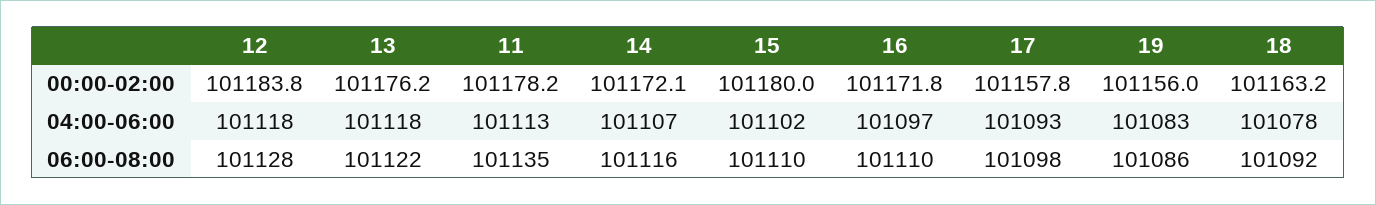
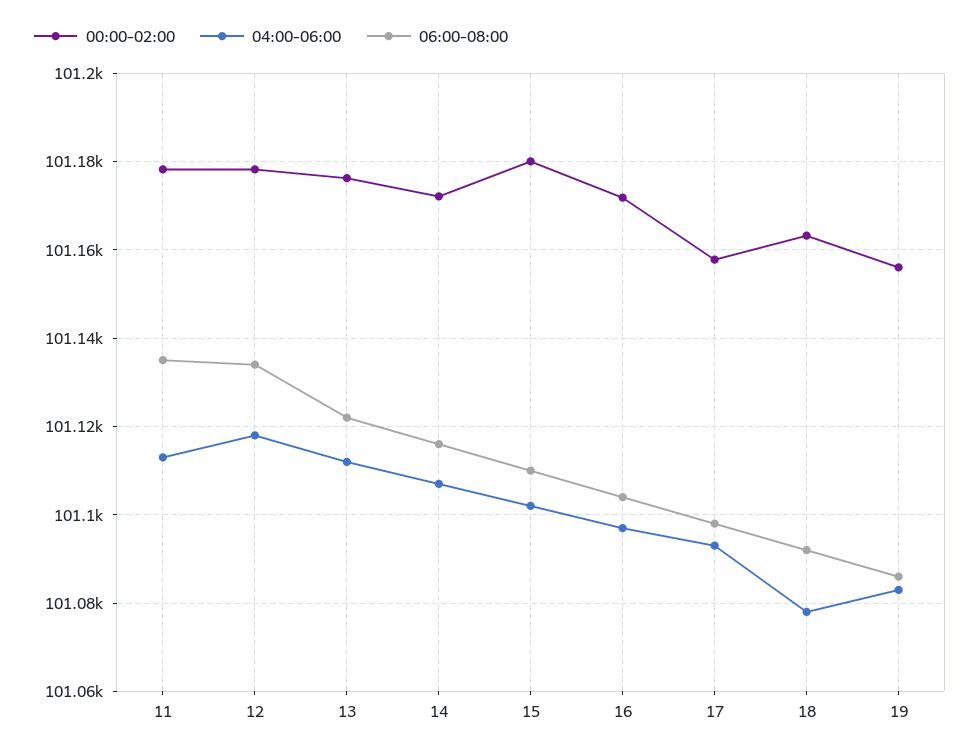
00:00-02:00, 12: 101183.8 -> 101178
04:00-06:00, 13: 101118 -> 101112
06:00-08:00, 12: 101128 -> 101134
06:00-08:00, 16: 101110 -> 101104

